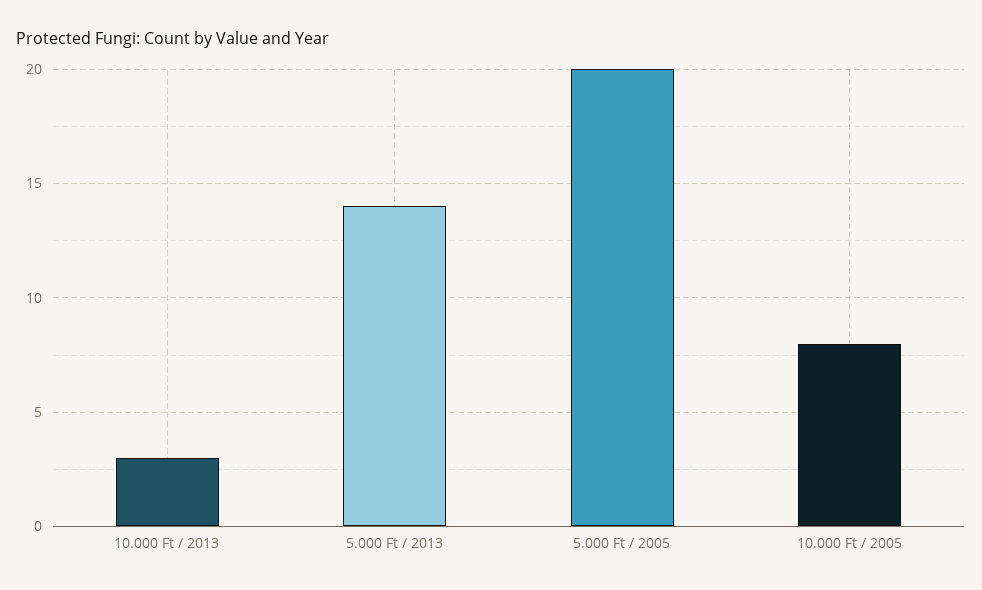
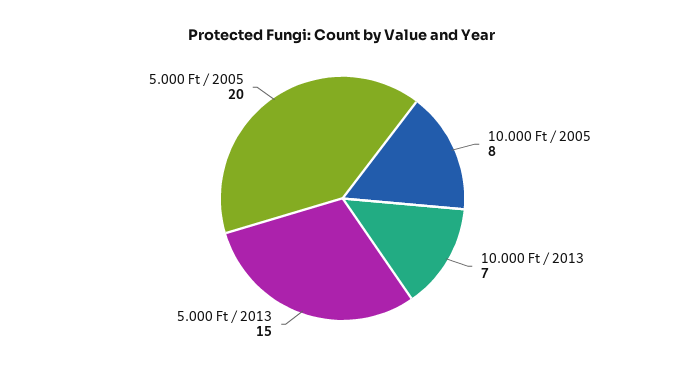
10.000 Ft / 2013: 3 -> 7
5.000 Ft / 2013: 14 -> 15

